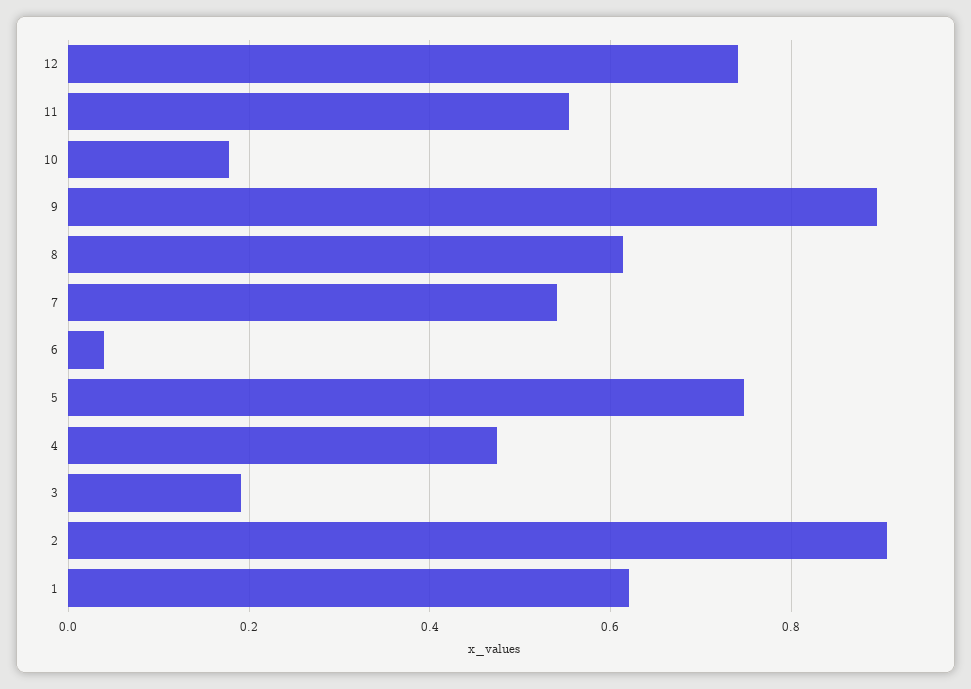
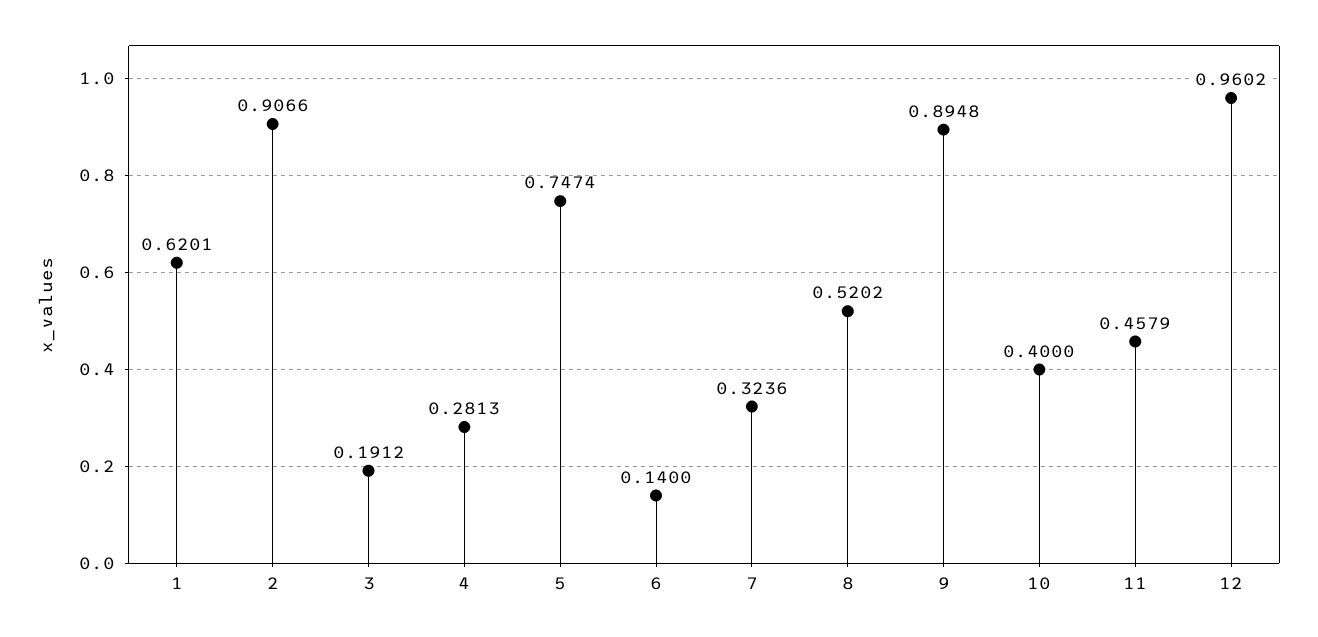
12: 0.74 -> 0.9602
11: 0.56 -> 0.4579
10: 0.18 -> 0.4
8: 0.62 -> 0.5202
7: 0.54 -> 0.3236
6: 0.04 -> 0.14
4: 0.48 -> 0.2813

